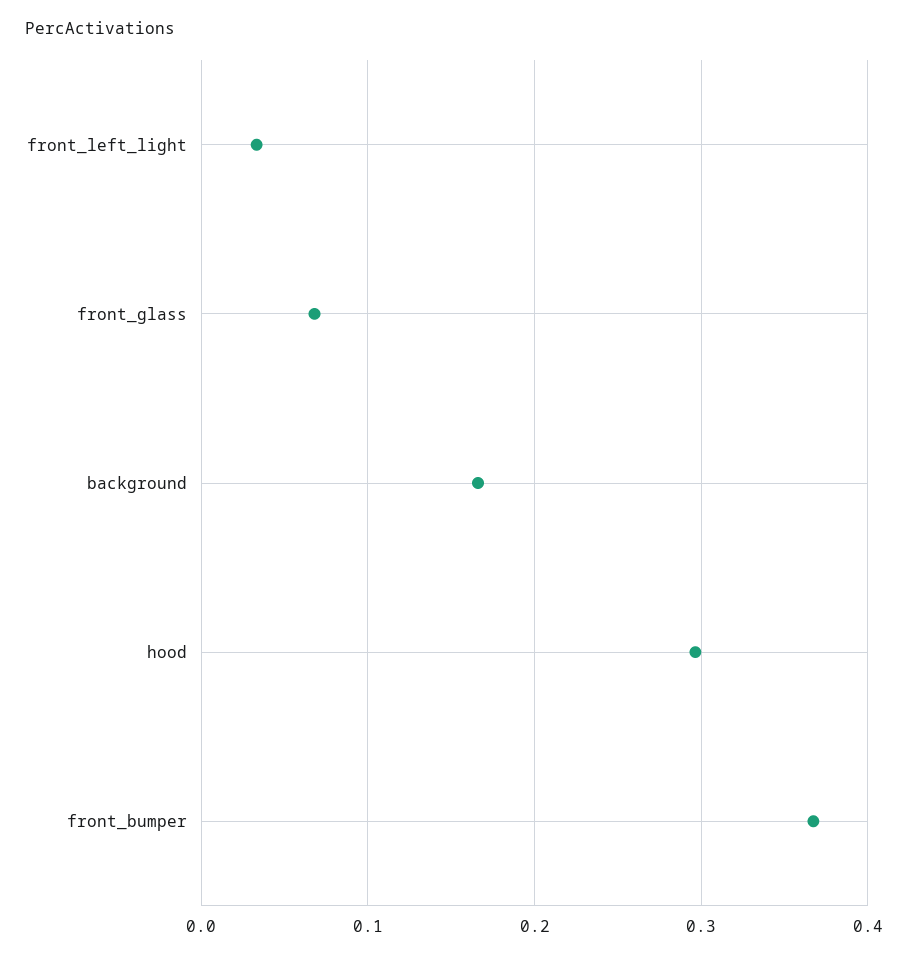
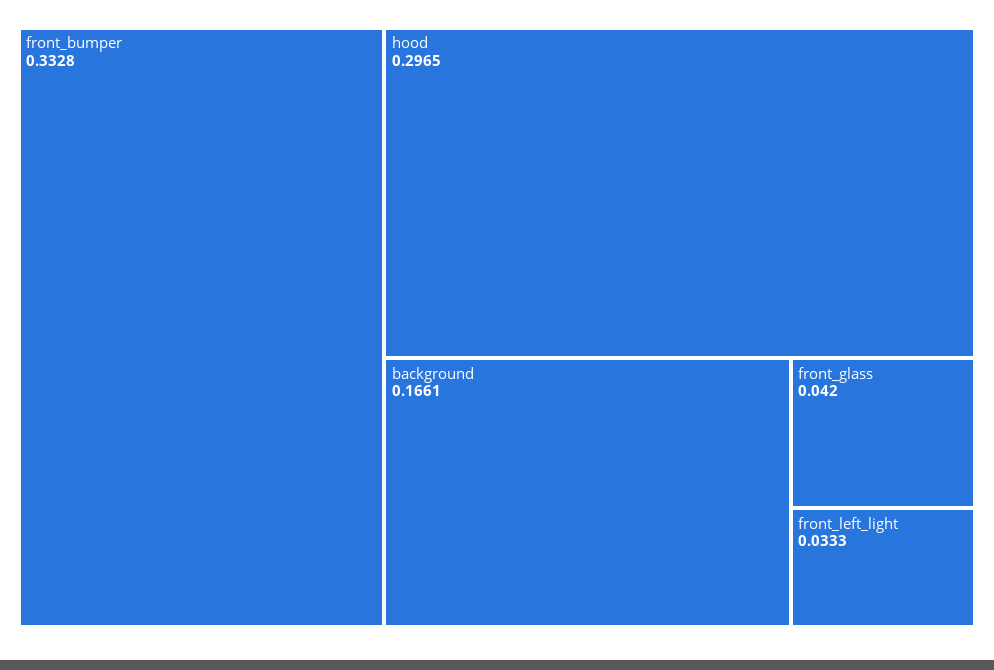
front_glass: 0.07 -> 0.042
front_bumper: 0.37 -> 0.3328

